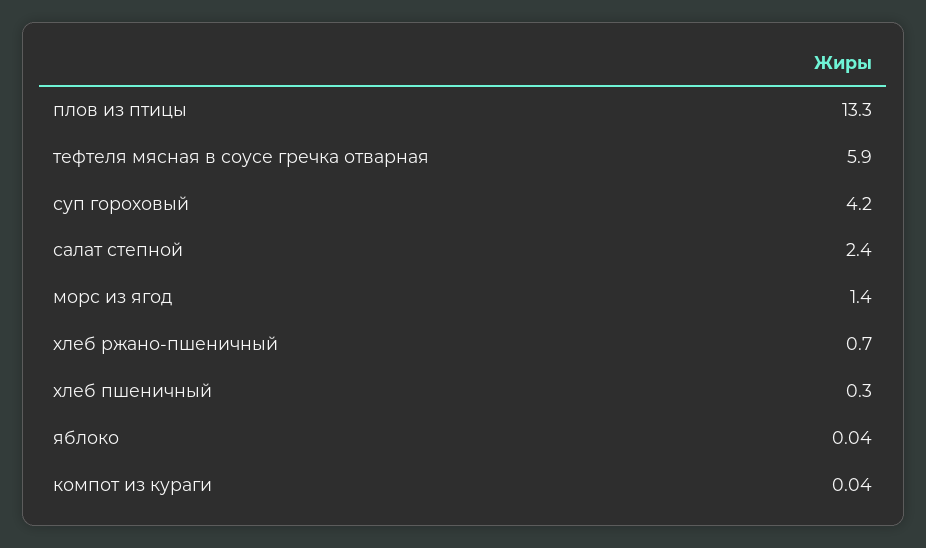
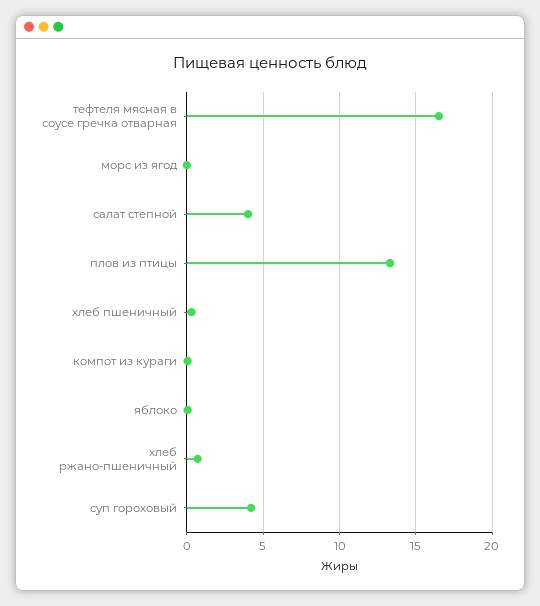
тефтеля мясная в соусе гречка отварная: 5.9 -> 16.5
салат степной: 2.4 -> 4
морс из ягод: 1.4 -> 0

